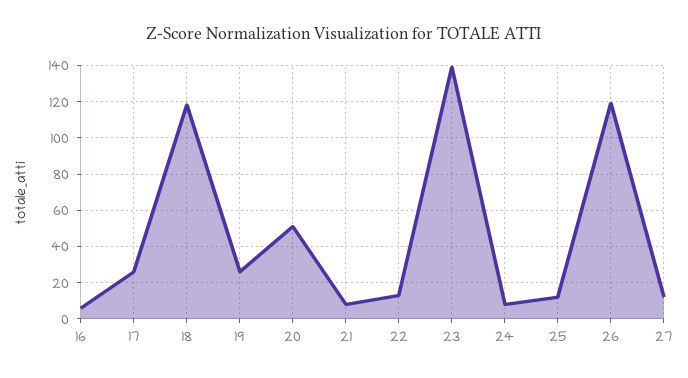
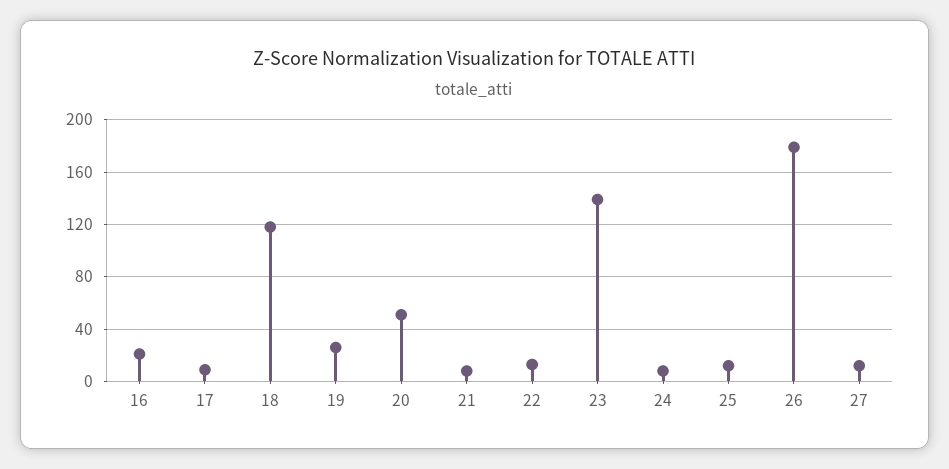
16: 5 -> 20
17: 25 -> 10
26: 120 -> 180

